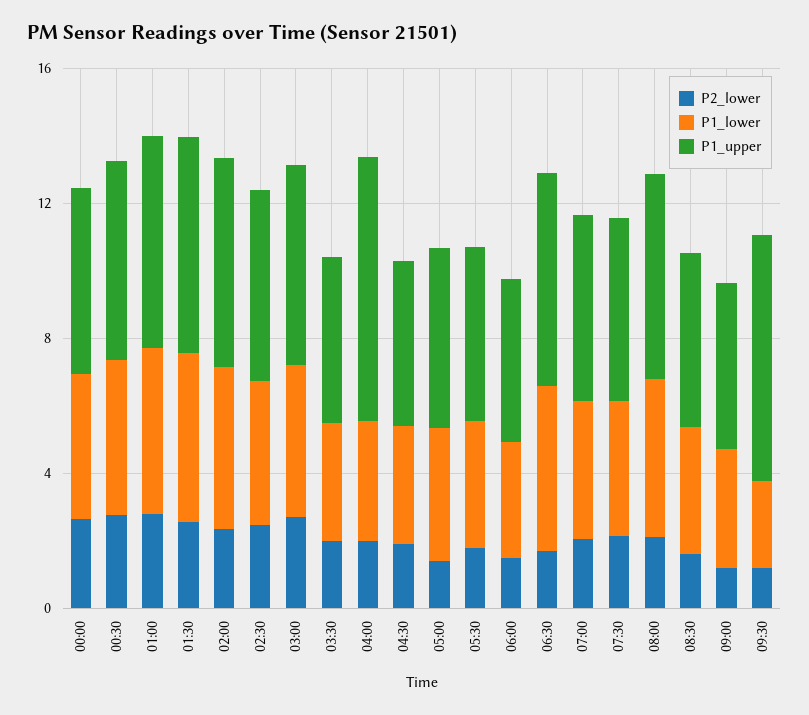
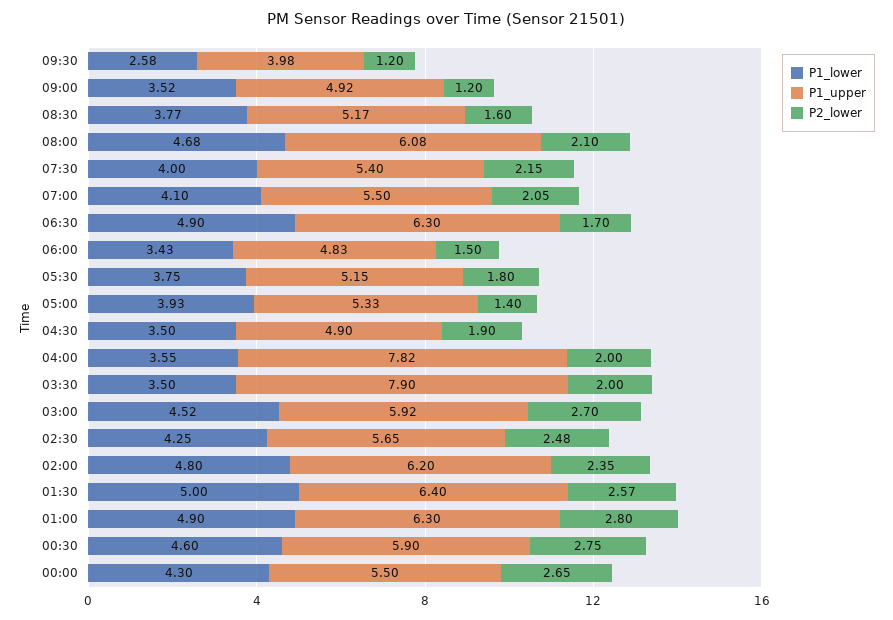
P1_upper, 03:30: 5 -> 7.9
P1_upper, 09:30: 7 -> 3.98

